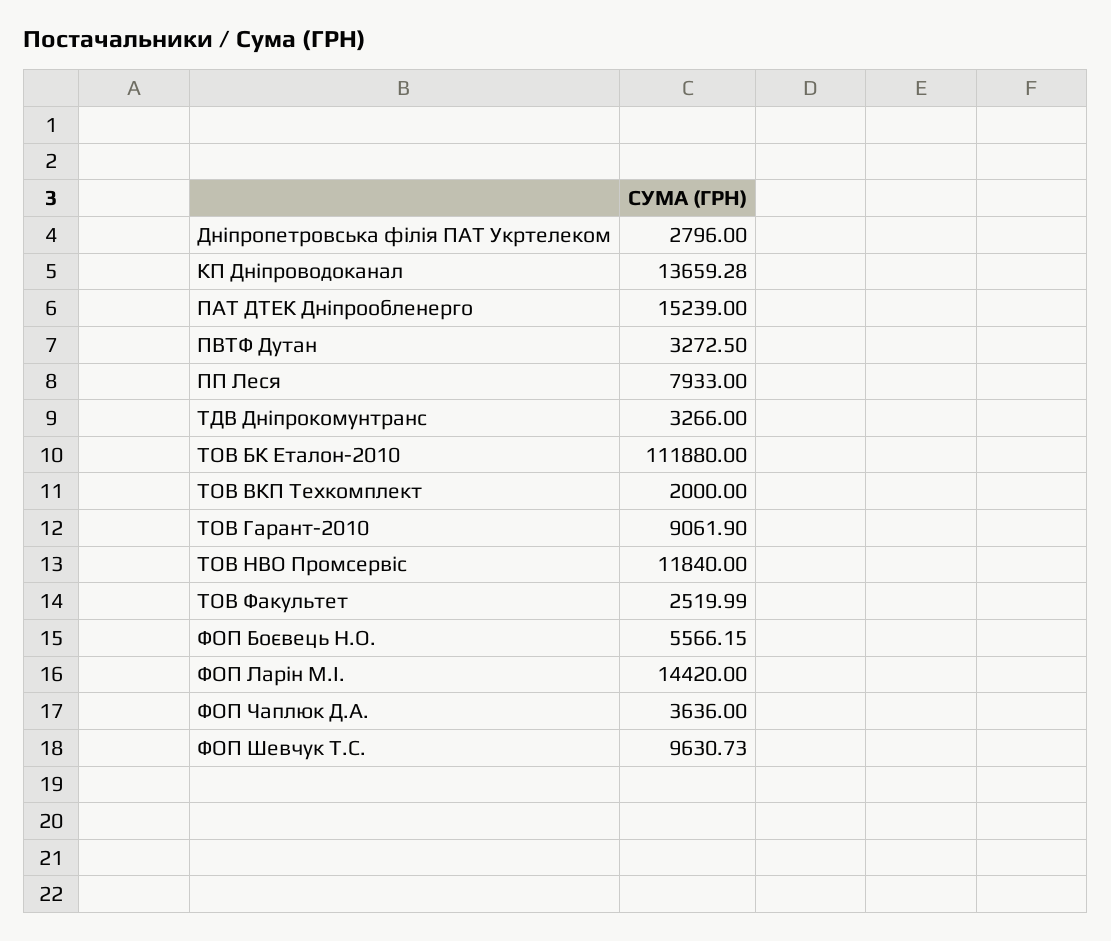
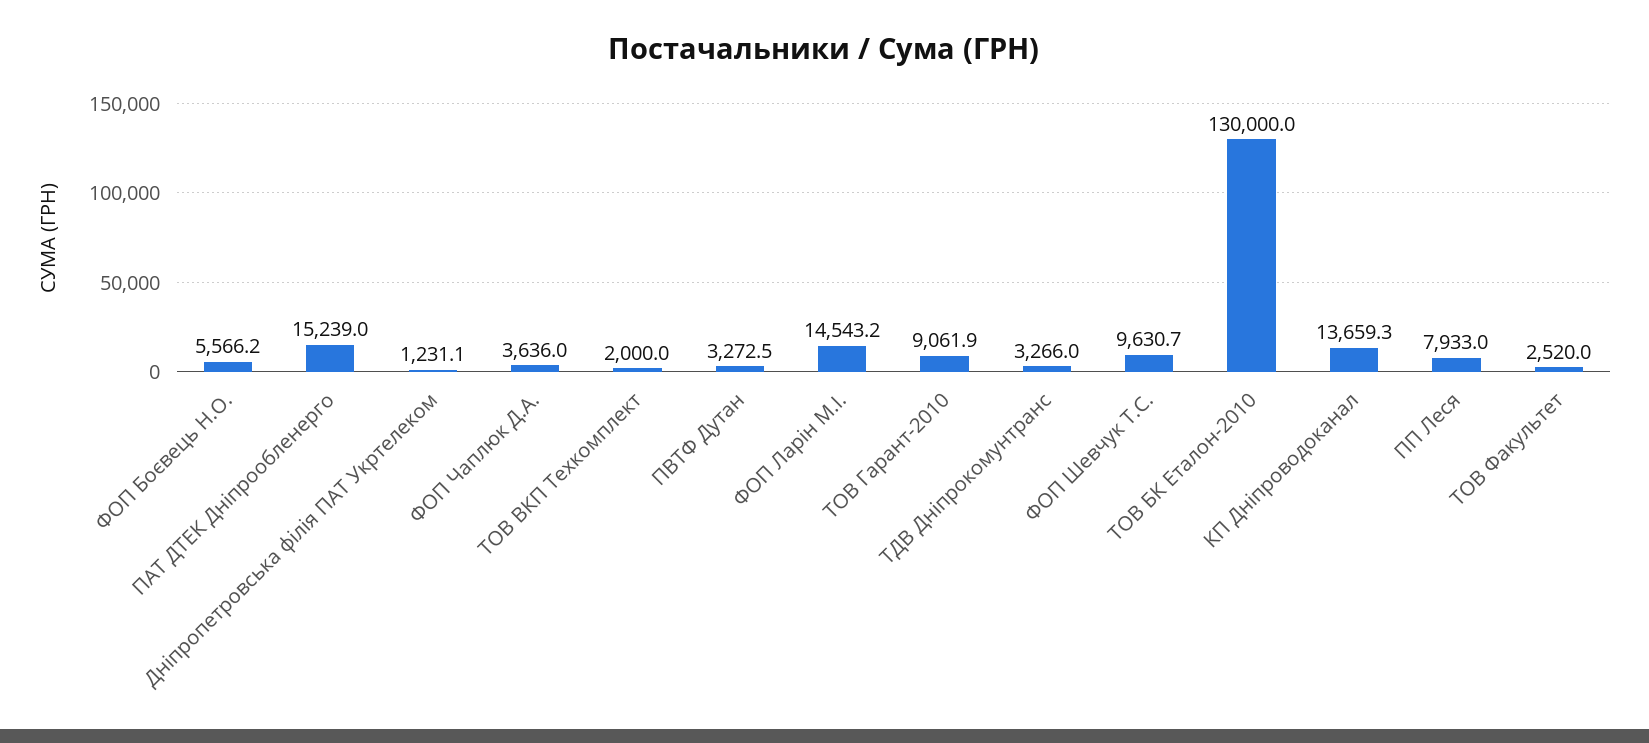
Дніпропетровська філія ПАТ Укртелеком: 2796 -> 1231.1
ТОВ БК Еталон-2010: 111880 -> 130000
ТОВ НВО Промсервіс: 11840 -> none
ФОП Ларін М.І.: 14420 -> 14543.2

